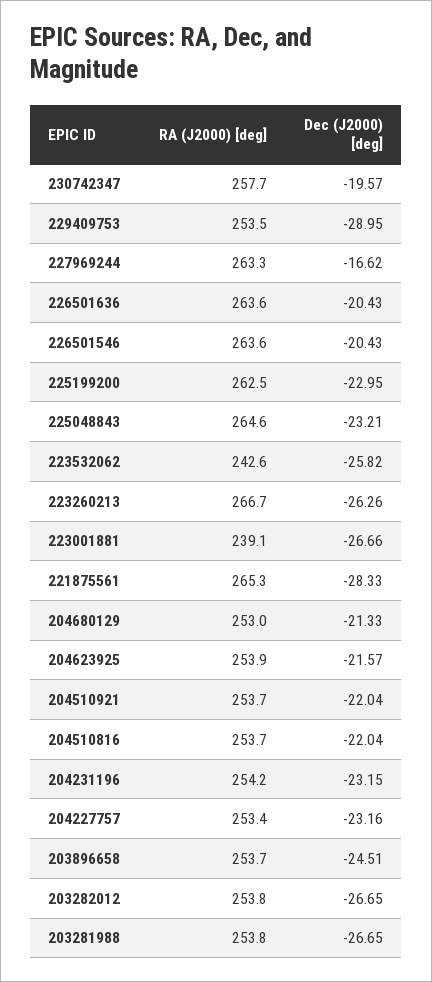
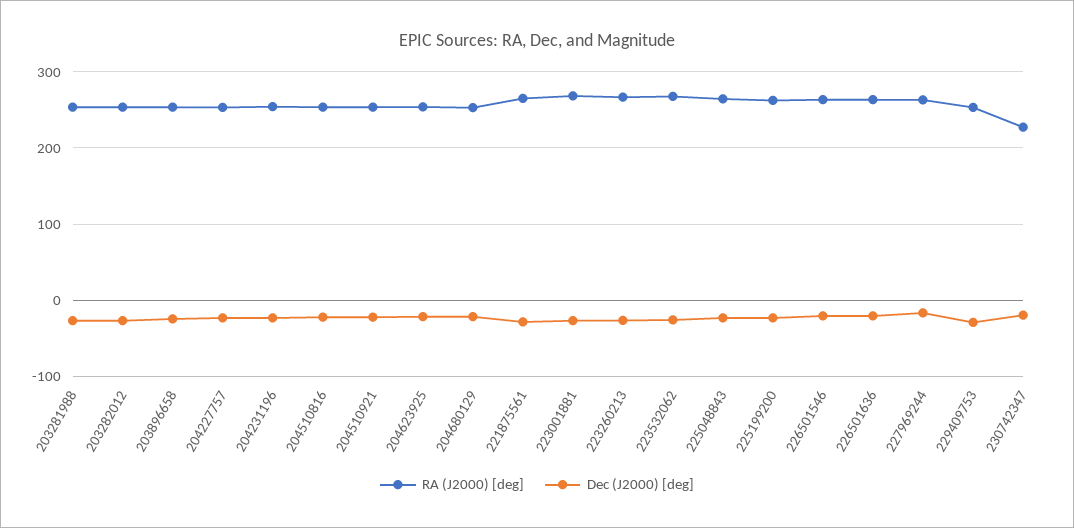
RA (J2000) [deg], 230742347: 257.7 -> 230
RA (J2000) [deg], 223532062: 242.6 -> 270
RA (J2000) [deg], 223001881: 239.1 -> 270

